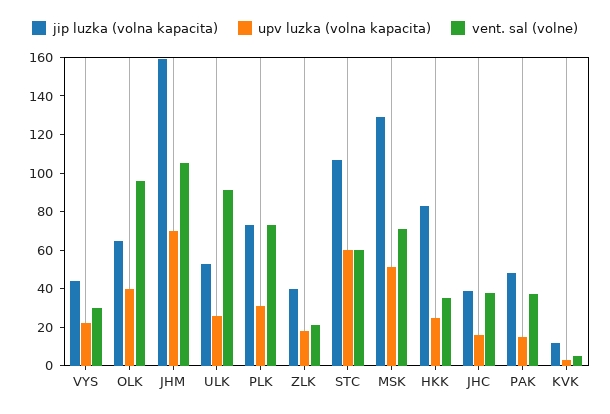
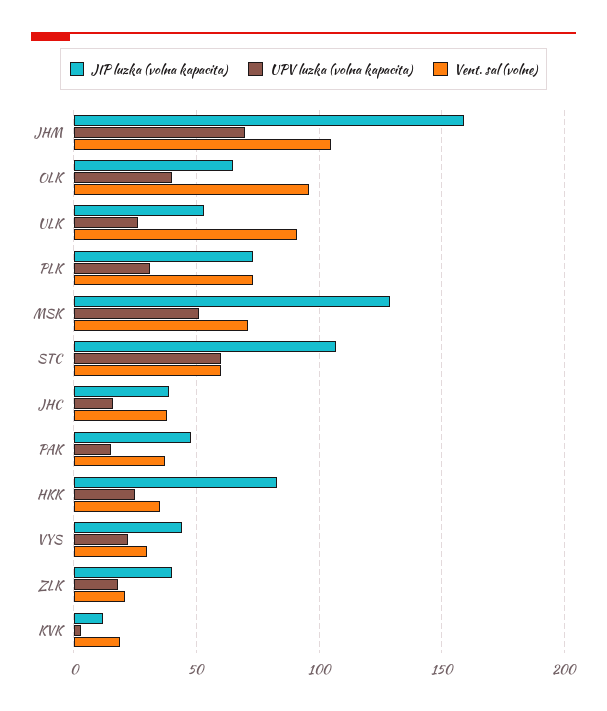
vent. sal (volne), KVK: 5 -> 20

